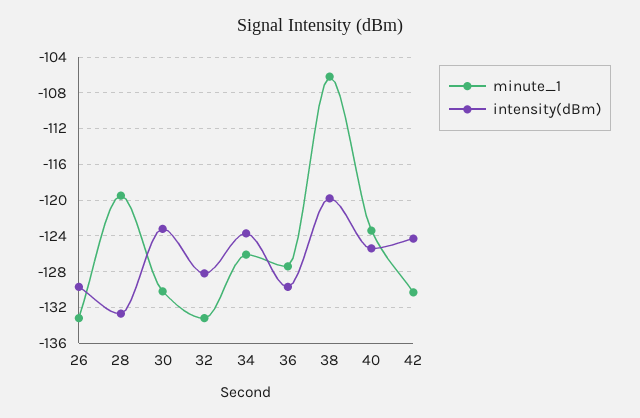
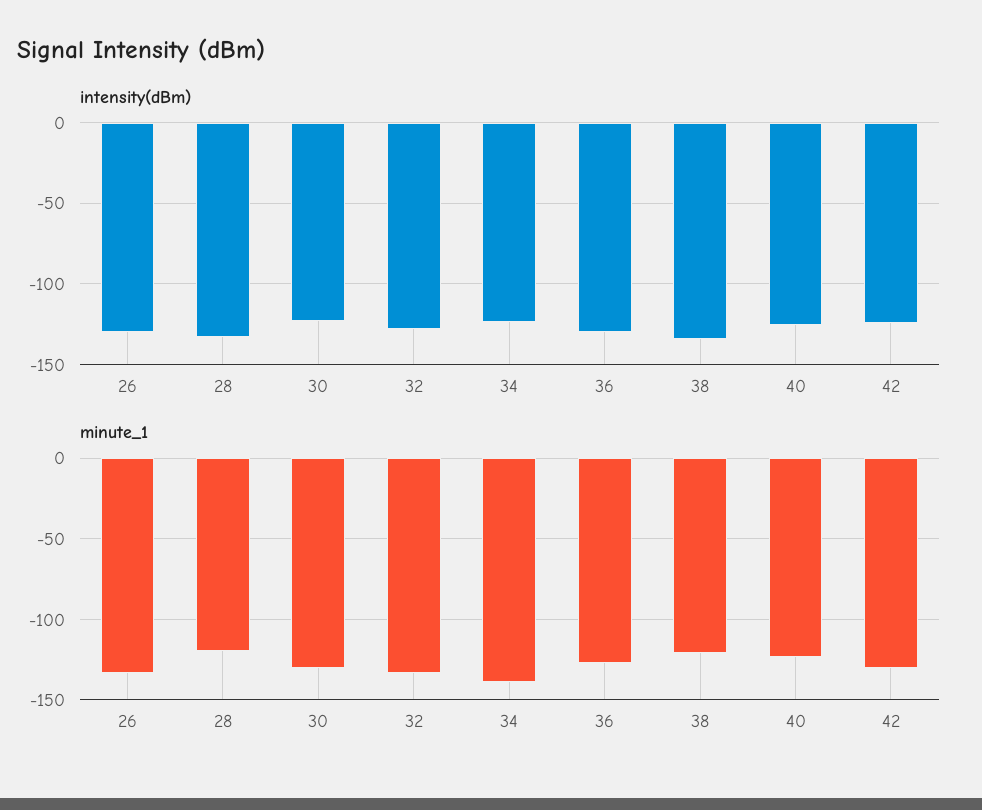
minute_1, 34: -126 -> -140
minute_1, 38: -106 -> -120
intensity(dBm), 38: -120 -> -135

